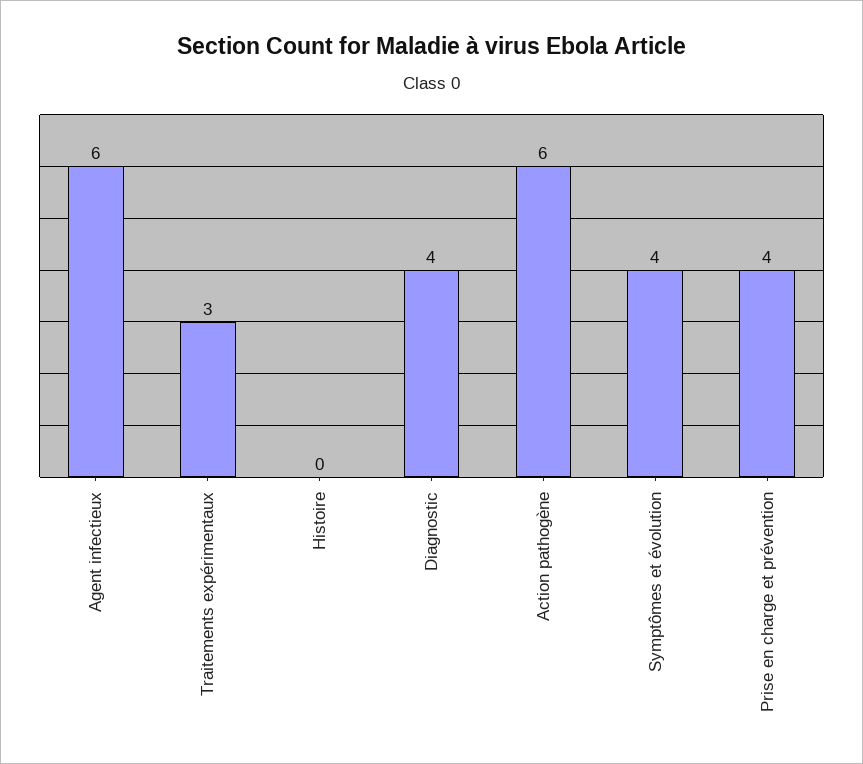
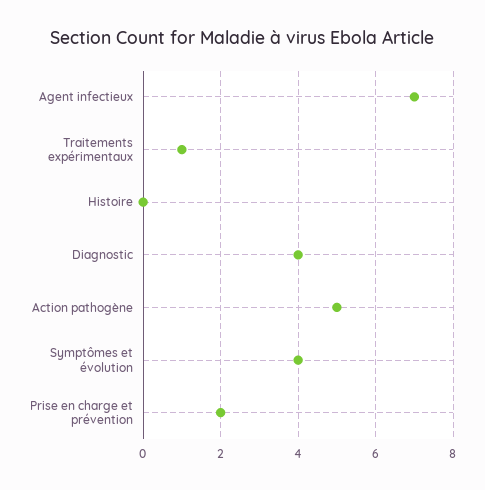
Agent infectieux: 6 -> 7
Traitements expérimentaux: 3 -> 1
Action pathogène: 6 -> 5
Prise en charge et prévention: 4 -> 2

